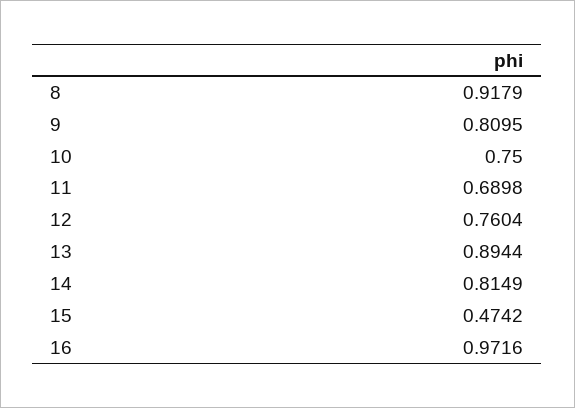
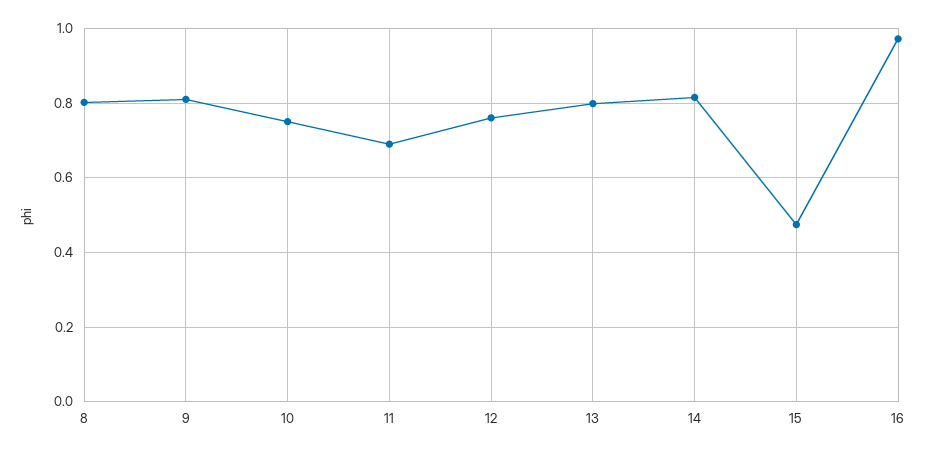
8: 0.9179 -> 0.8
13: 0.8944 -> 0.8

